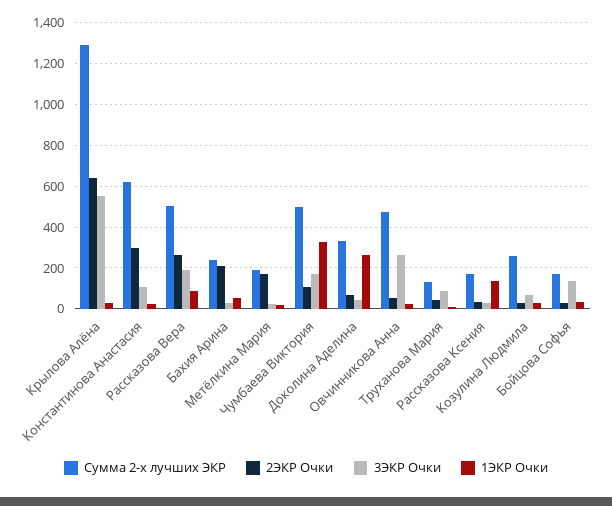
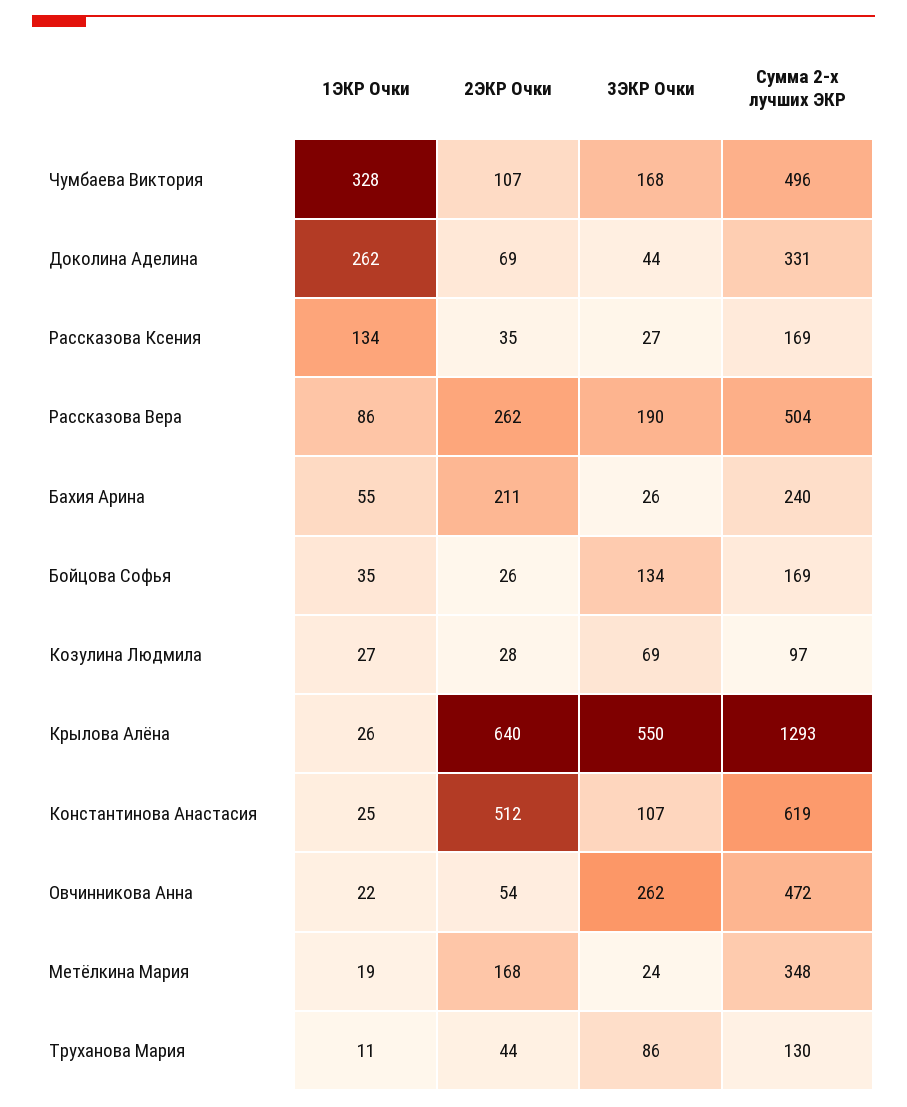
2ЭКР Очки, Константинова Анастасия: 300 -> 512
Сумма 2-х лучших ЭКР, Метёлкина Мария: 200 -> 348
Сумма 2-х лучших ЭКР, Козулина Людмила: 250 -> 97

